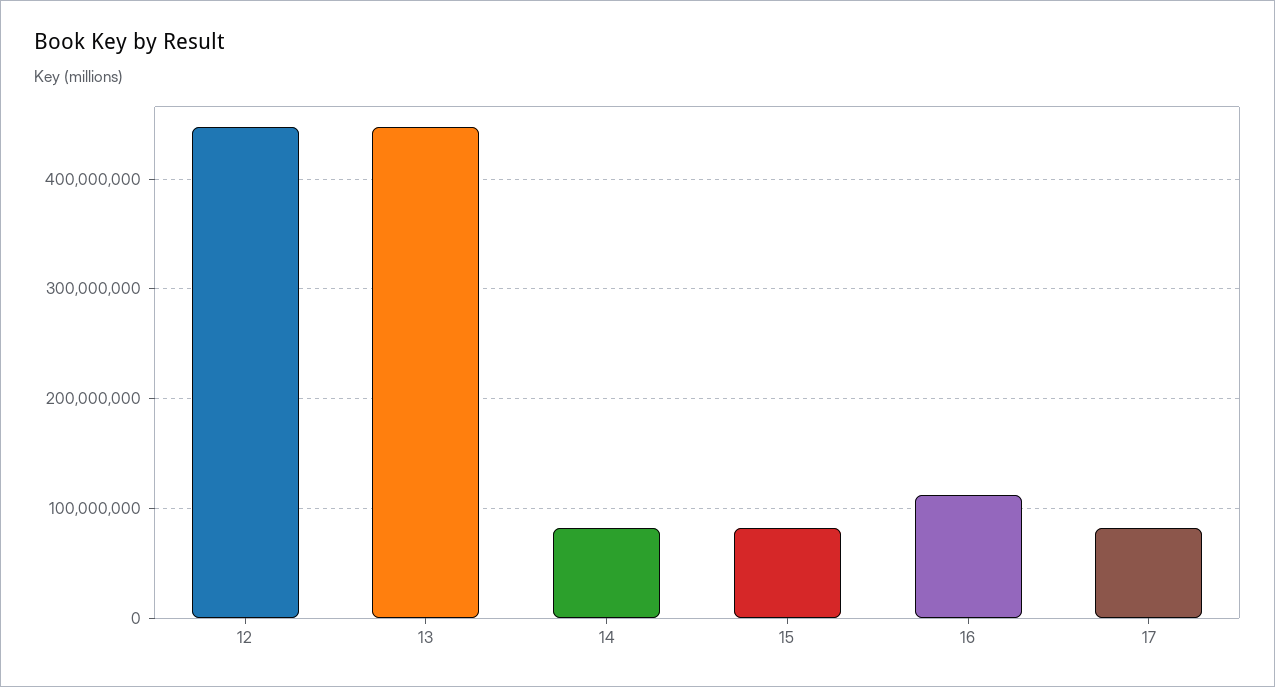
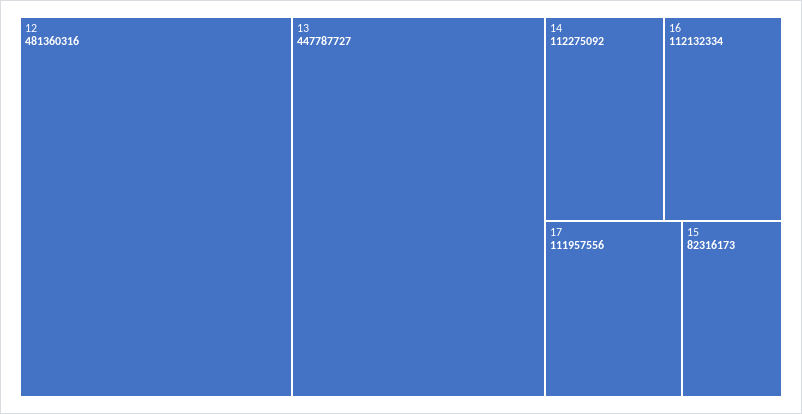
12: 450000000 -> 481360316
14: 80000000 -> 112275092
17: 80000000 -> 111957556

